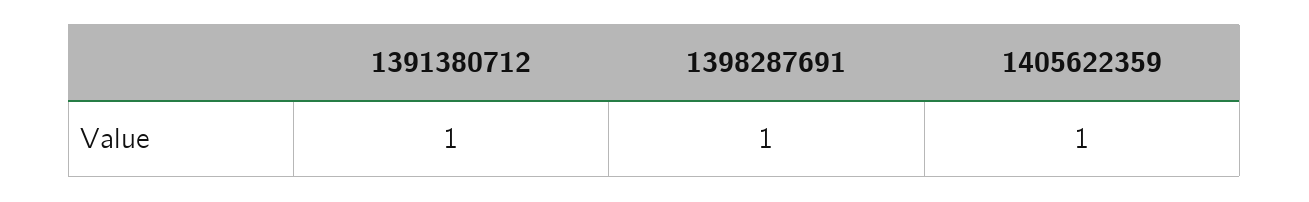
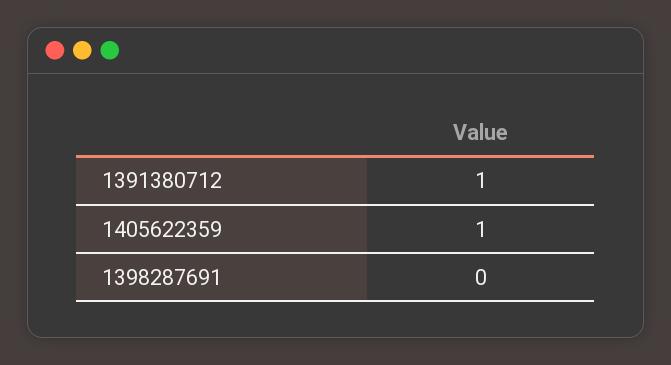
1398287691: 1 -> 0

